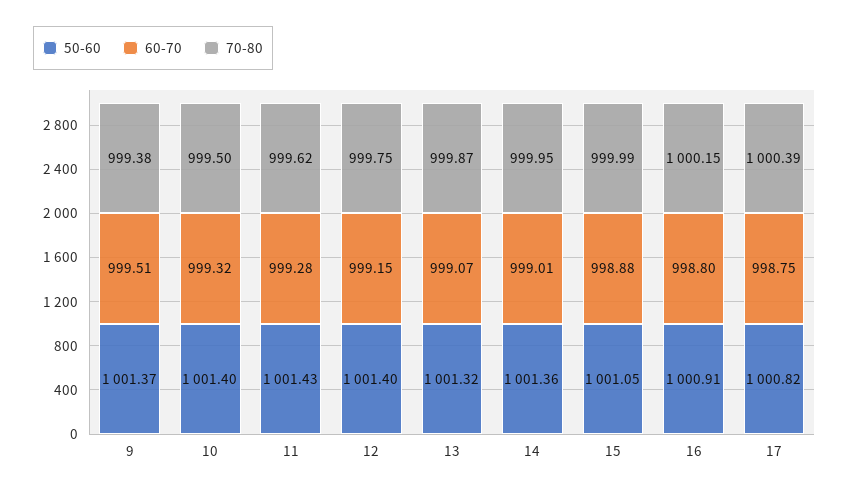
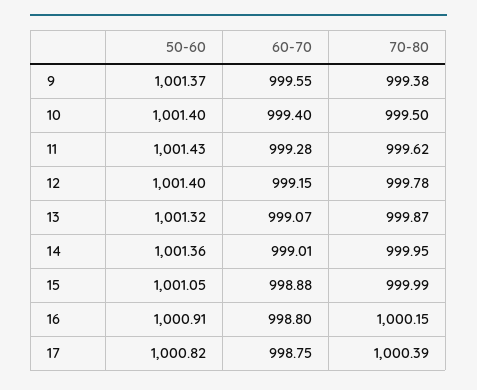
60-70, 9: 999.51 -> 999.55
60-70, 10: 999.32 -> 999.4
70-80, 12: 999.75 -> 999.78

